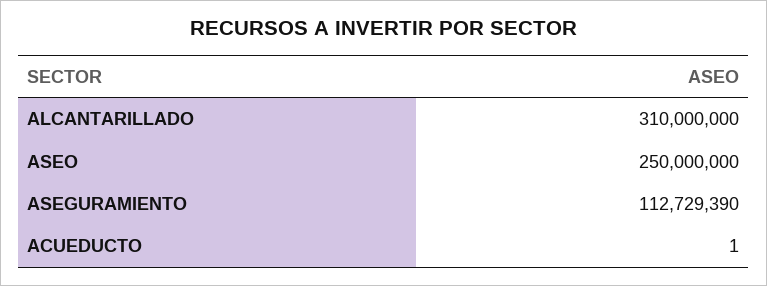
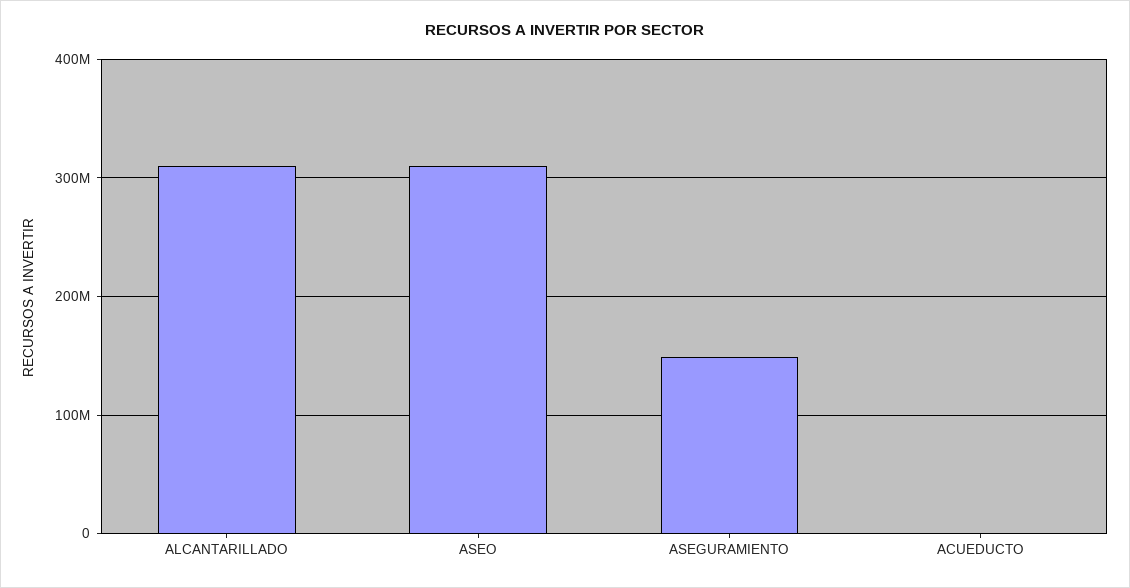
ASEO: 250000000 -> 310000000
ASEGURAMIENTO: 112729390 -> 150000000

